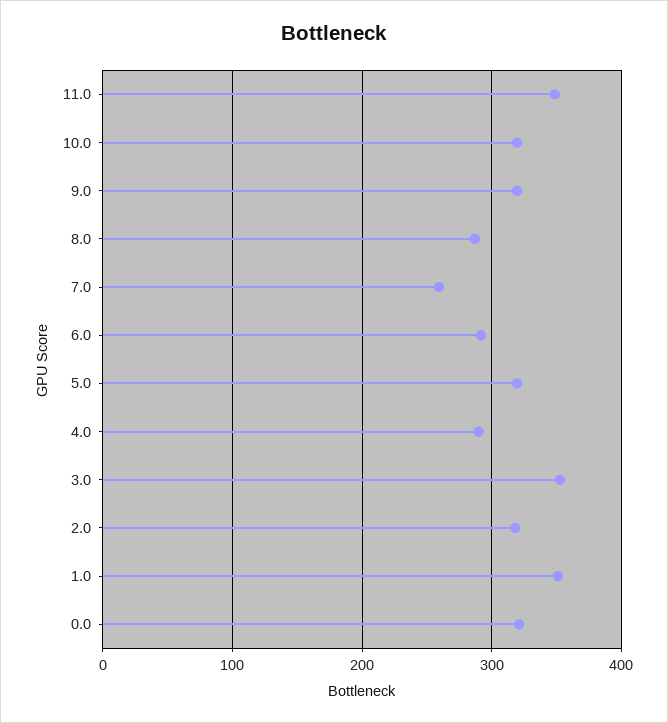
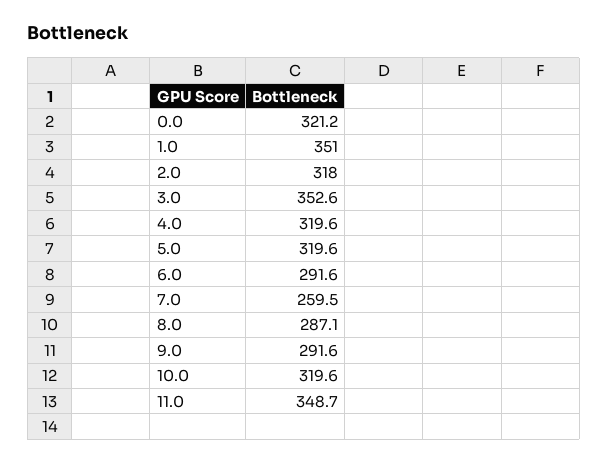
9.0: 320 -> 291.6
4.0: 290 -> 319.6

